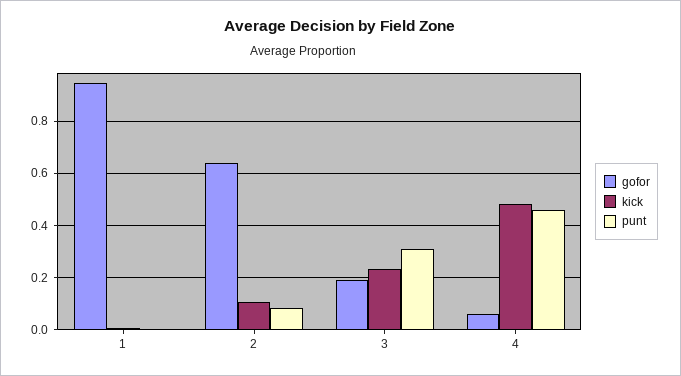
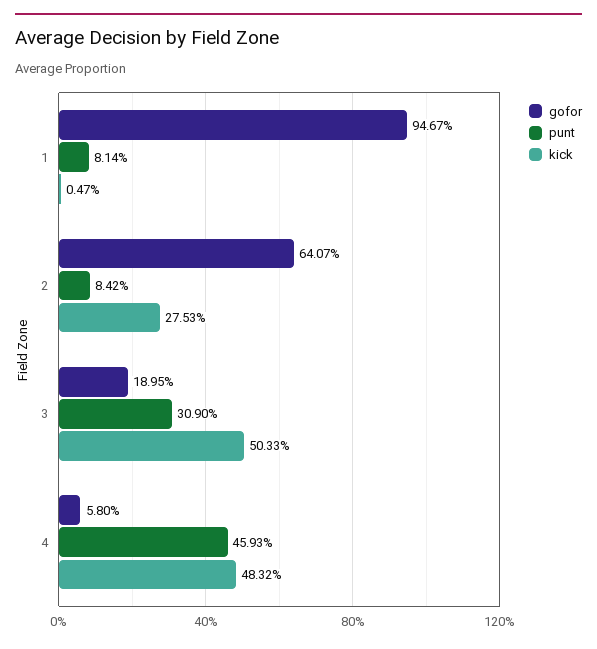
punt, 1: 0 -> 0.0814
kick, 2: 0.1 -> 0.2753
kick, 3: 0.225 -> 0.5033

